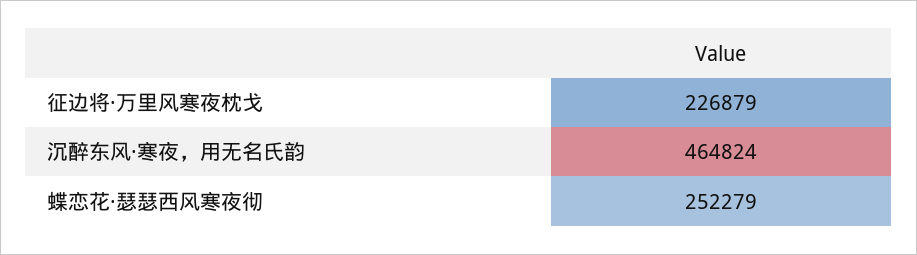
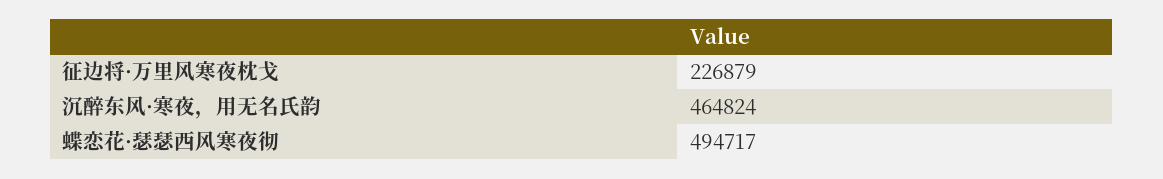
蝶恋花·瑟瑟西风寒夜彻: 252279 -> 494717

